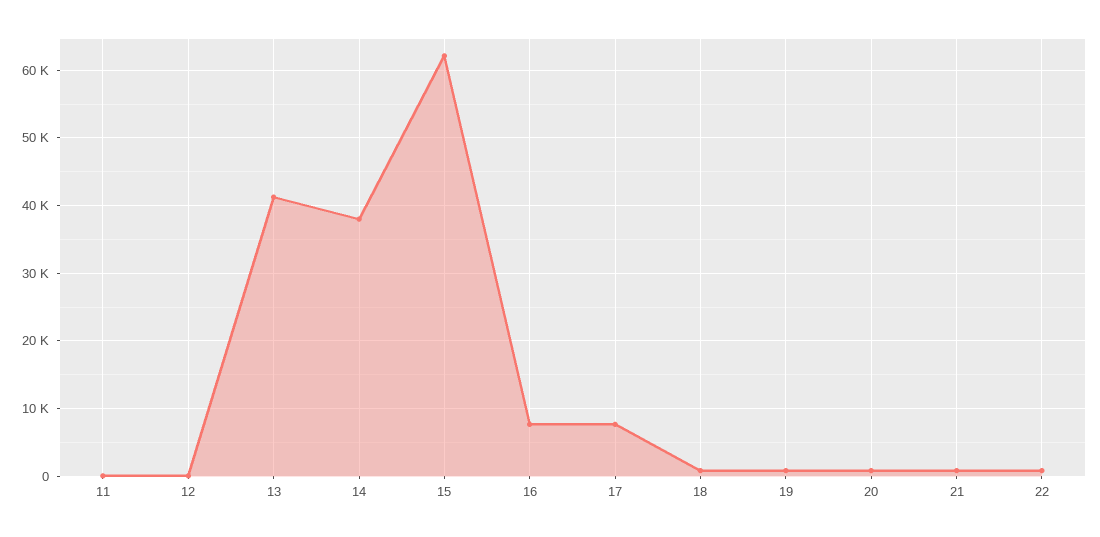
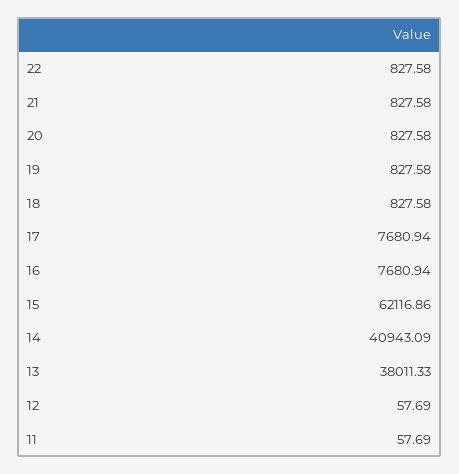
13: 41000 -> 38011.33
14: 38000 -> 40943.09

